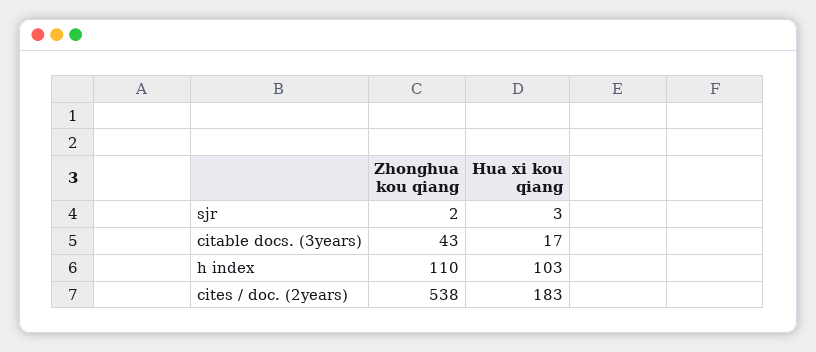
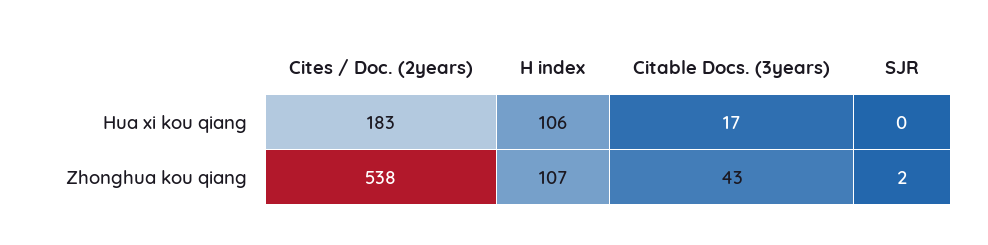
Hua xi kou qiang, sjr: 3 -> 0
Zhonghua kou qiang, h index: 110 -> 107
Hua xi kou qiang, h index: 103 -> 106

